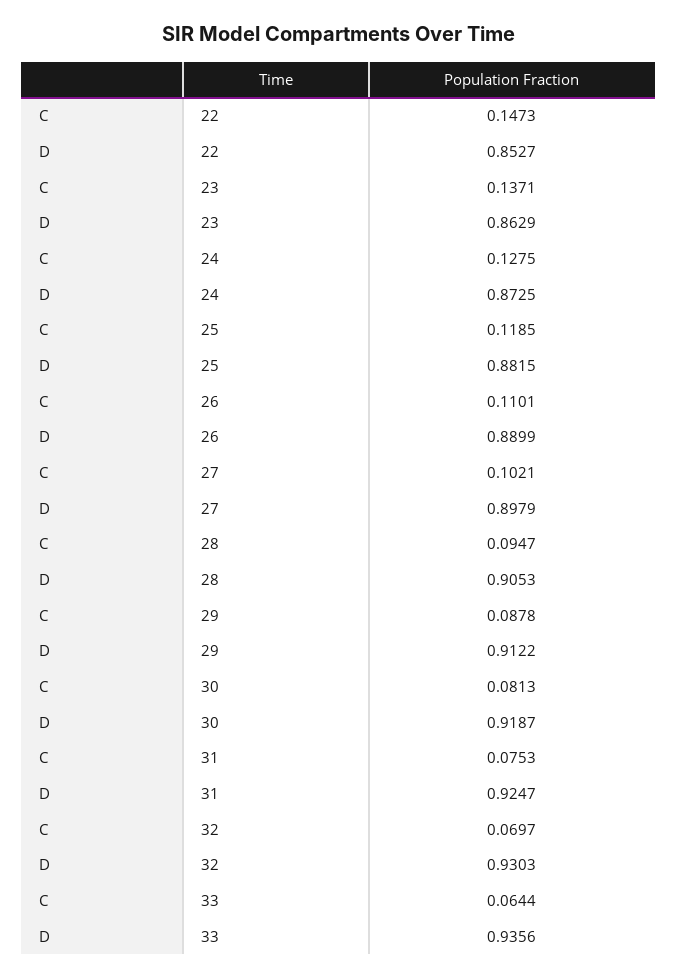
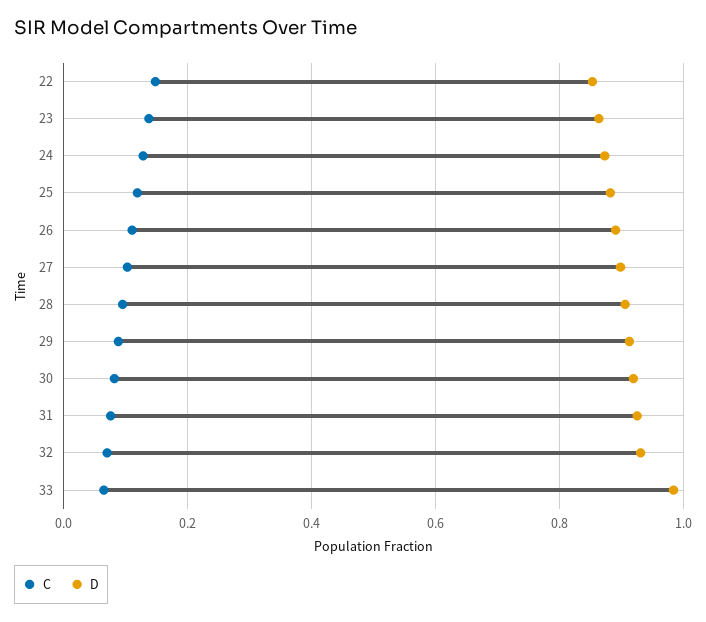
D, 33: 0.9356 -> 0.98

